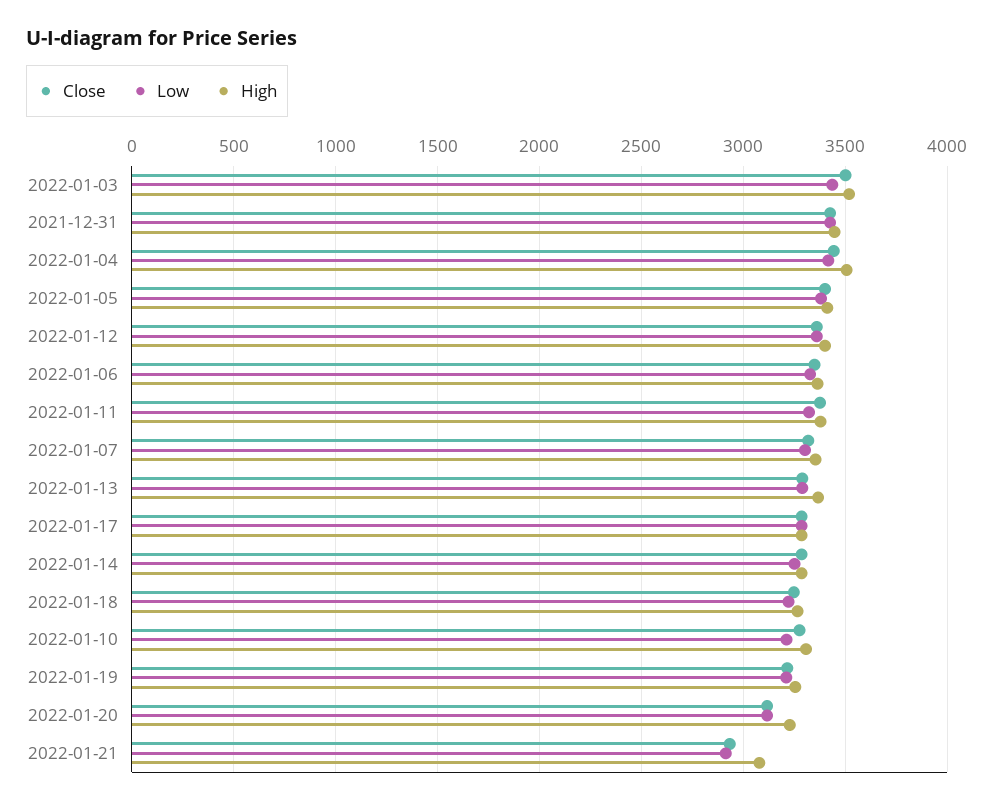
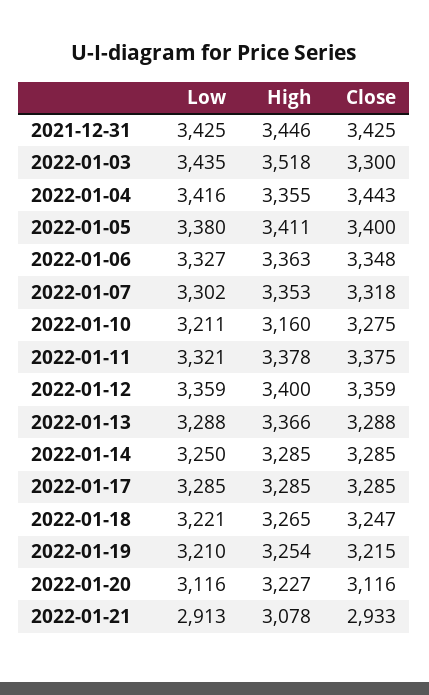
Close, 2022-01-03: 3500 -> 3300
High, 2022-01-04: 3500 -> 3355
High, 2022-01-10: 3300 -> 3160

